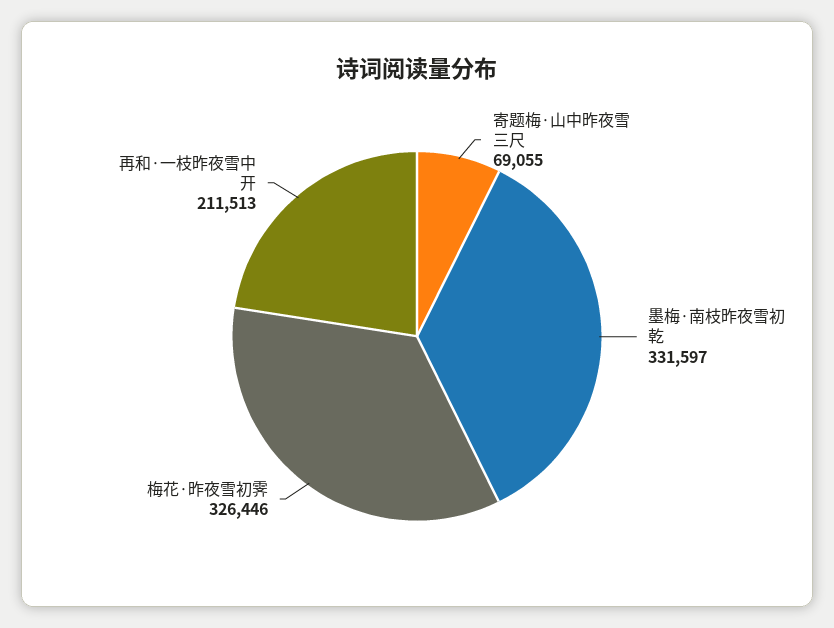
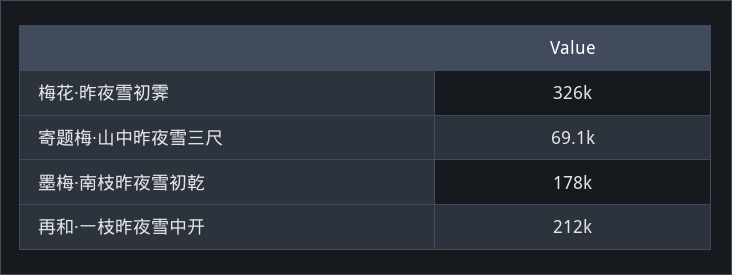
墨梅·南枝昨夜雪初乾: 331597 -> 178000

